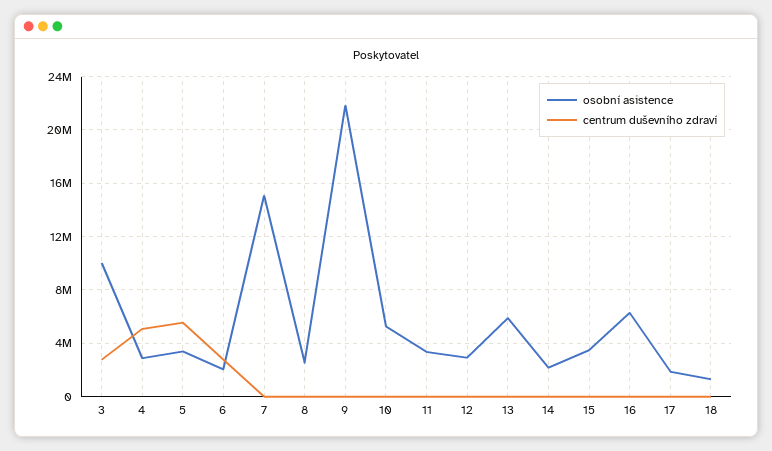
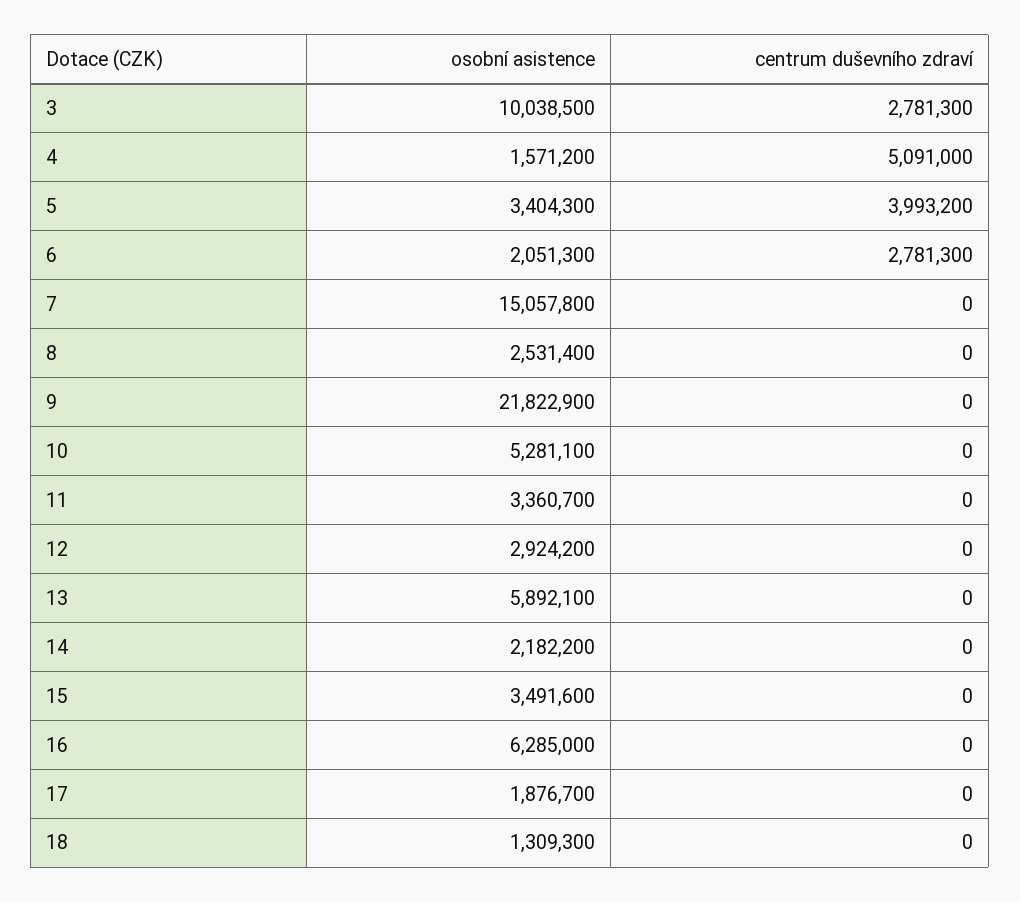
osobní asistence, 4: 3000000 -> 1571200
centrum duševního zdraví, 5: 5500000 -> 3993200

